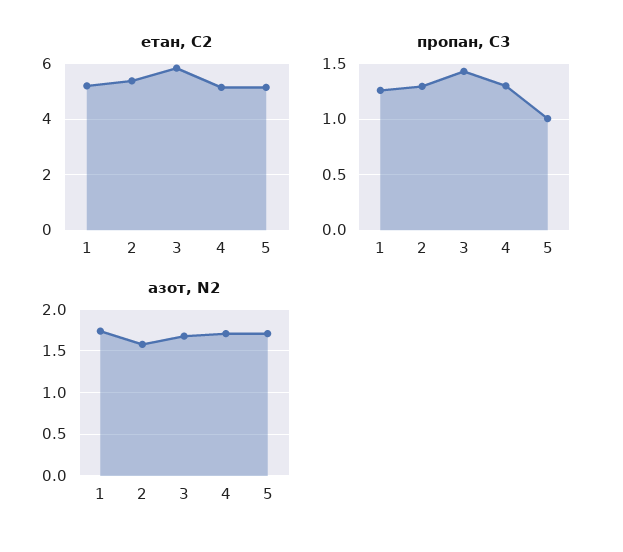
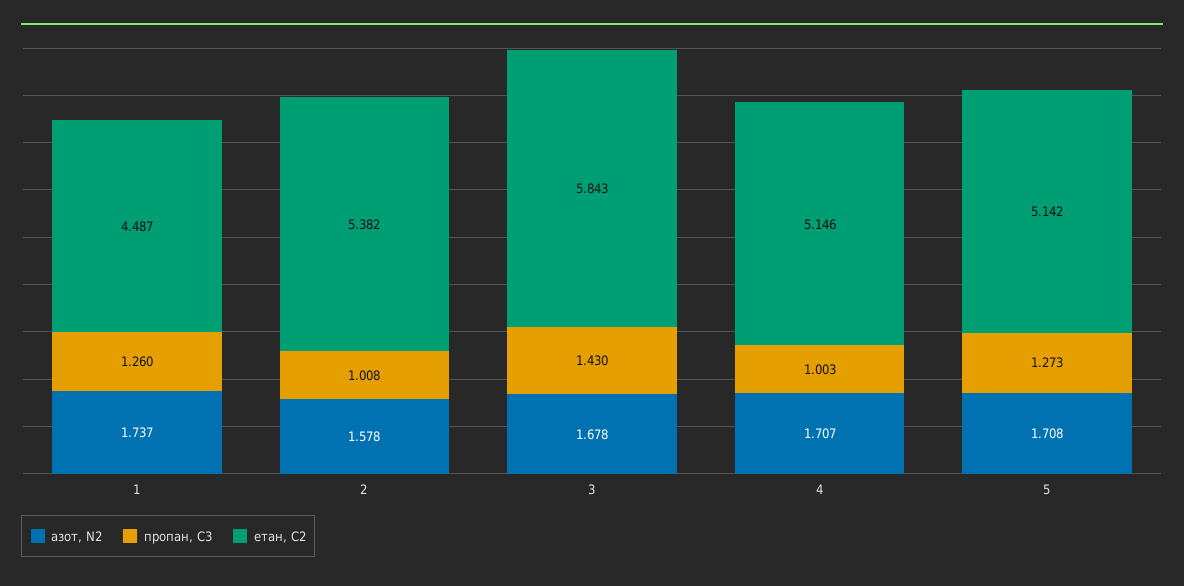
етан, С2, 1: 5.25 -> 4.487
пропан, С3, 2: 1.3 -> 1.008
пропан, С3, 4: 1.3 -> 1.003
пропан, С3, 5: 1 -> 1.273

